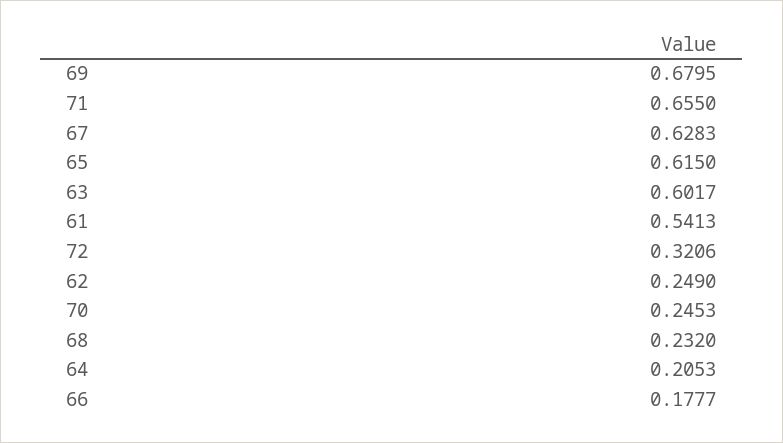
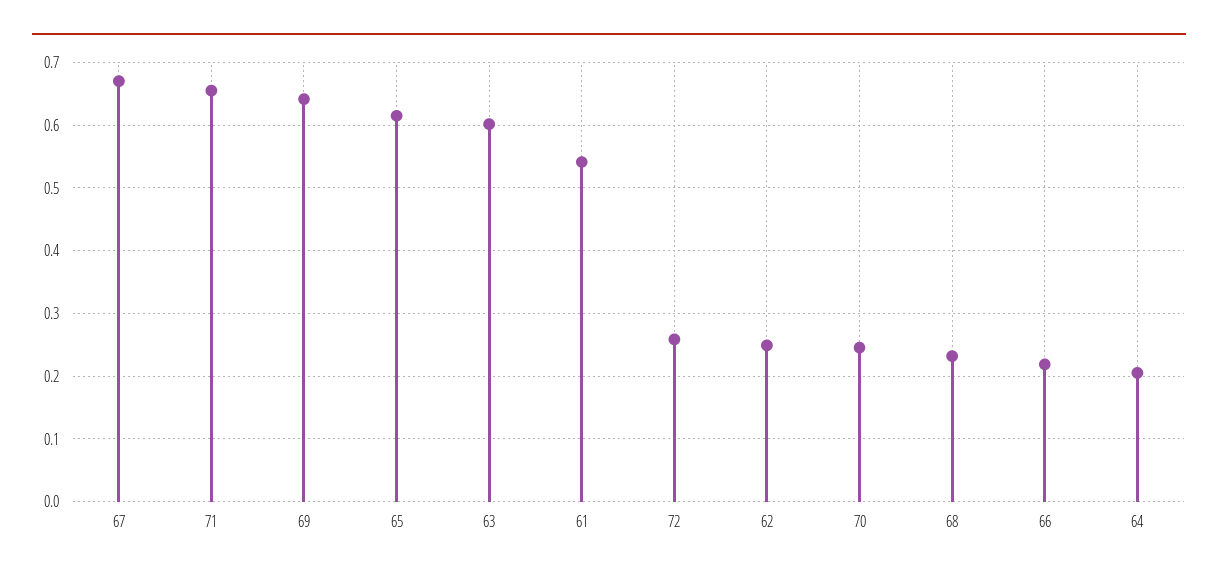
69: 0.6795 -> 0.64
67: 0.6283 -> 0.67
72: 0.3206 -> 0.26
66: 0.1777 -> 0.22

